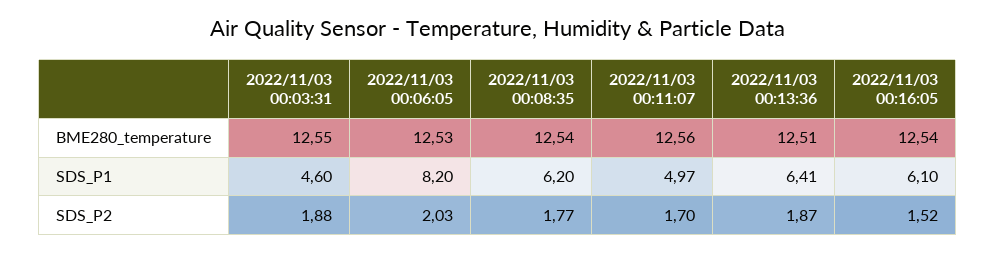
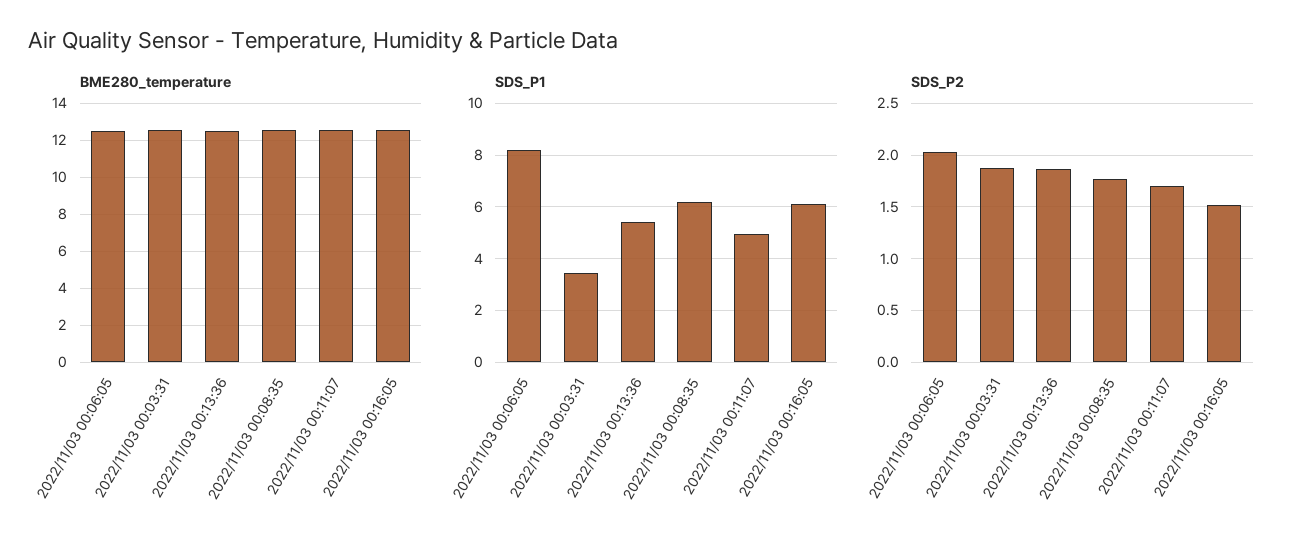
SDS_P1, 2022/11/03 00:03:31: 4.6 -> 3.5
SDS_P1, 2022/11/03 00:13:36: 6.41 -> 5.5

